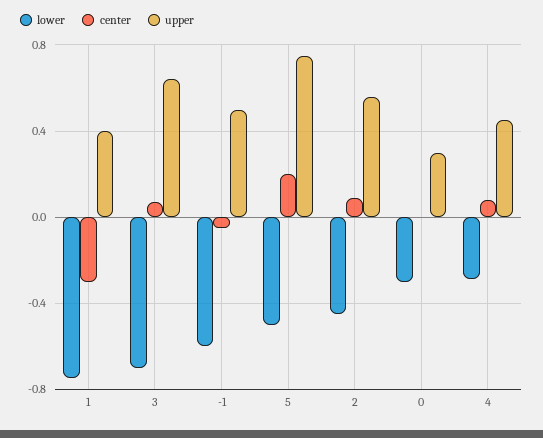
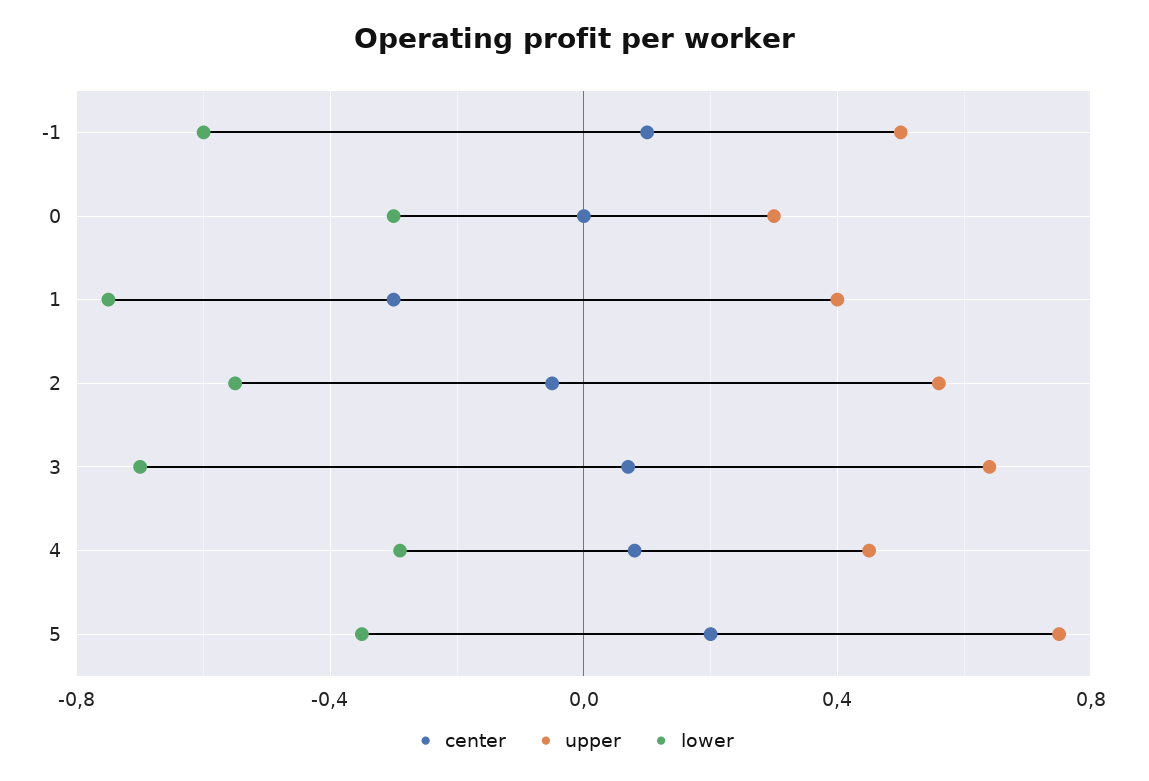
center, -1: -0.05 -> 0.1
lower, 5: -0.5 -> -0.35
lower, 2: -0.45 -> -0.55
center, 2: 0.1 -> -0.05

